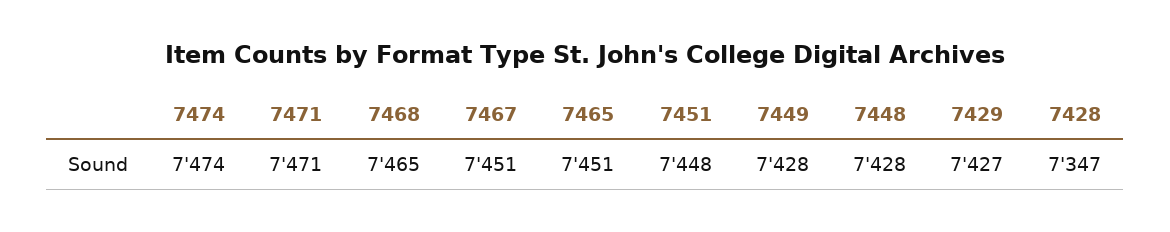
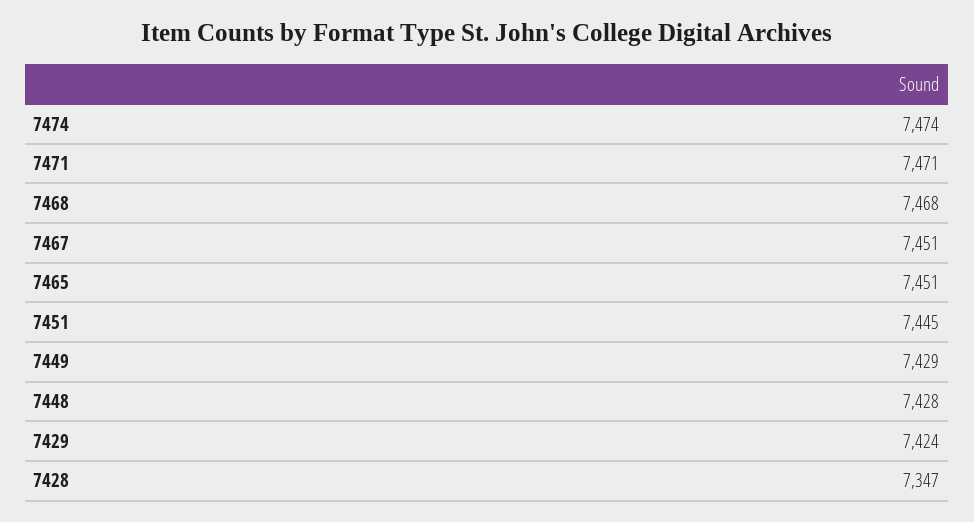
7468: 7465 -> 7468
7451: 7448 -> 7445
7449: 7428 -> 7429
7429: 7427 -> 7424

